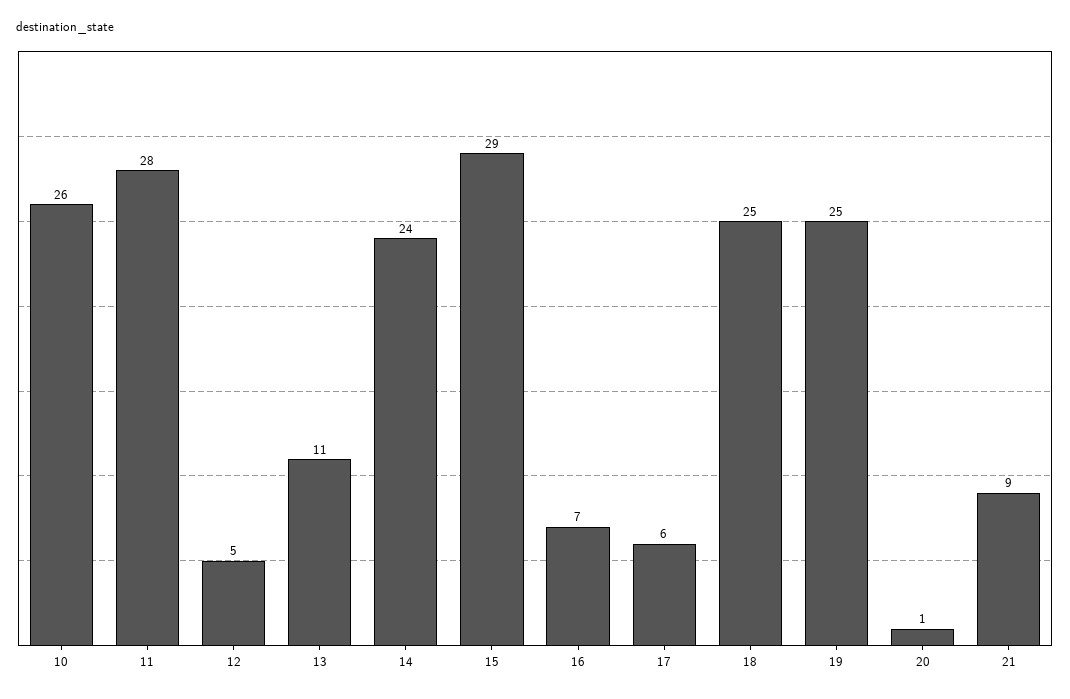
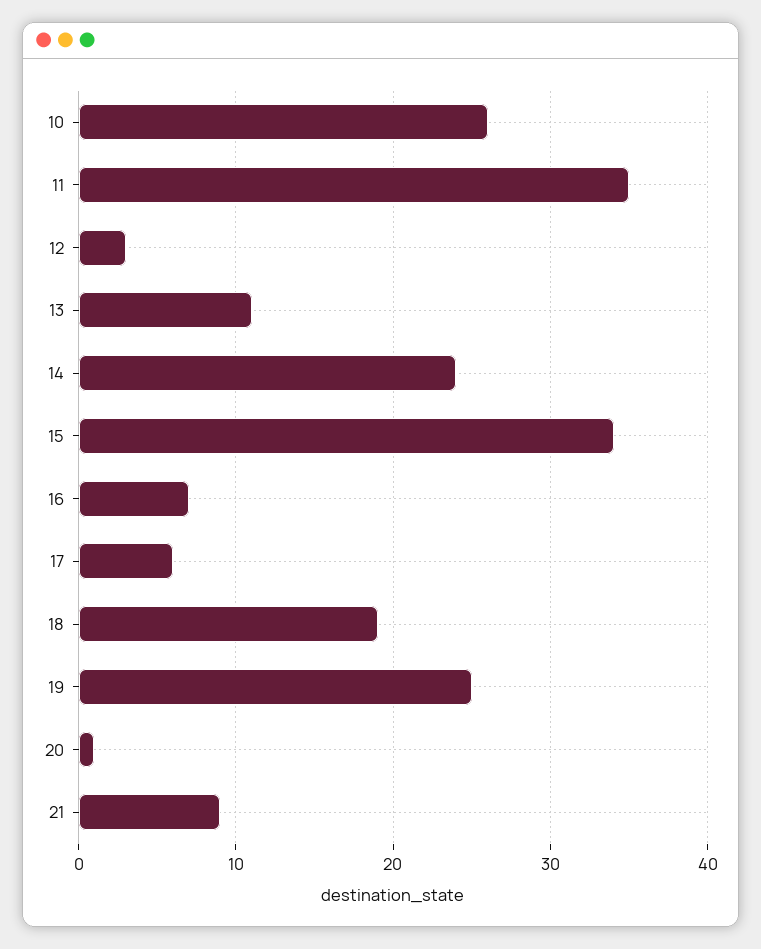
11: 28 -> 35
12: 5 -> 3
15: 29 -> 34
18: 25 -> 19

